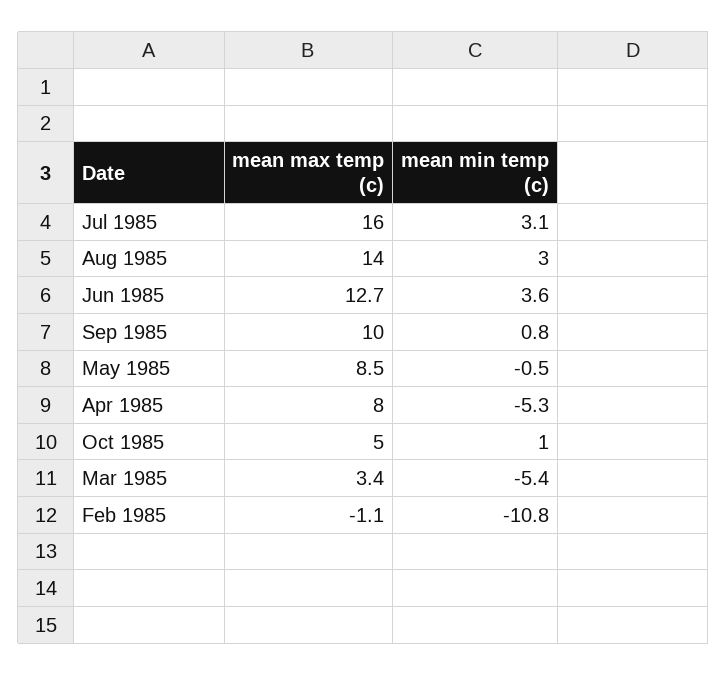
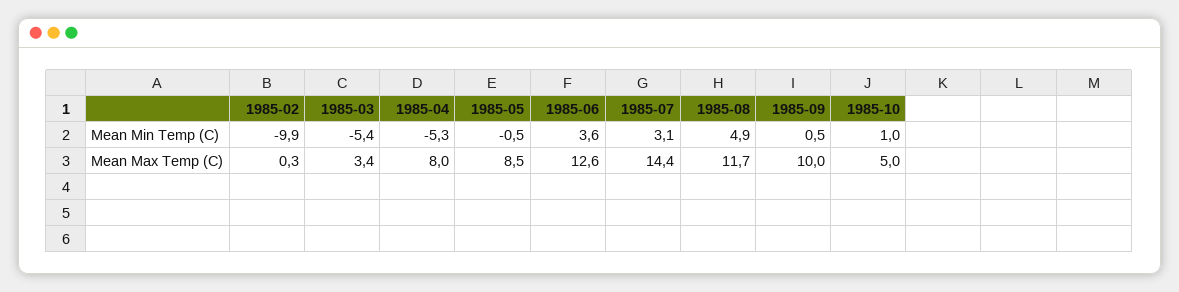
mean max temp (c), Jul 1985: 16 -> 14.4
mean max temp (c), Aug 1985: 14 -> 11.7
mean min temp (c), Aug 1985: 3 -> 4.9
mean max temp (c), Jun 1985: 12.7 -> 12.6
mean min temp (c), Sep 1985: 0.8 -> 0.5
mean max temp (c), Feb 1985: -1.1 -> 0.3
mean min temp (c), Feb 1985: -10.8 -> -9.9

